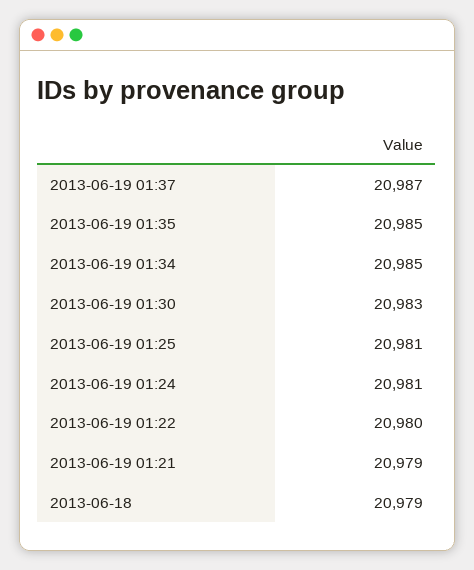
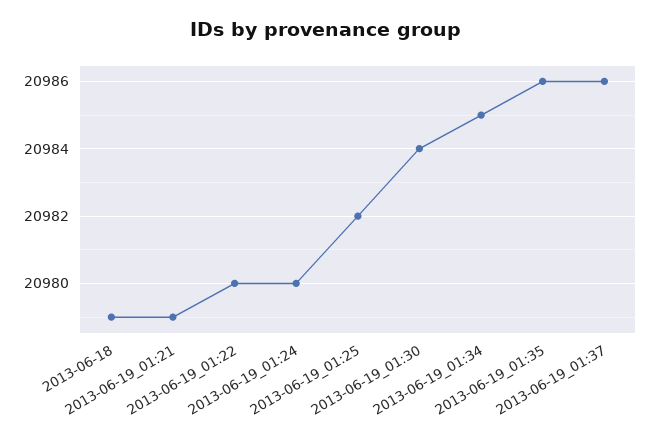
2013-06-19 01:37: 20987 -> 20986
2013-06-19 01:35: 20985 -> 20986
2013-06-19 01:30: 20983 -> 20984
2013-06-19 01:25: 20981 -> 20982
2013-06-19 01:24: 20981 -> 20980

